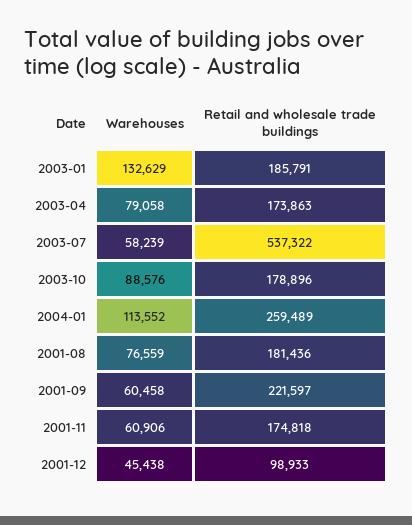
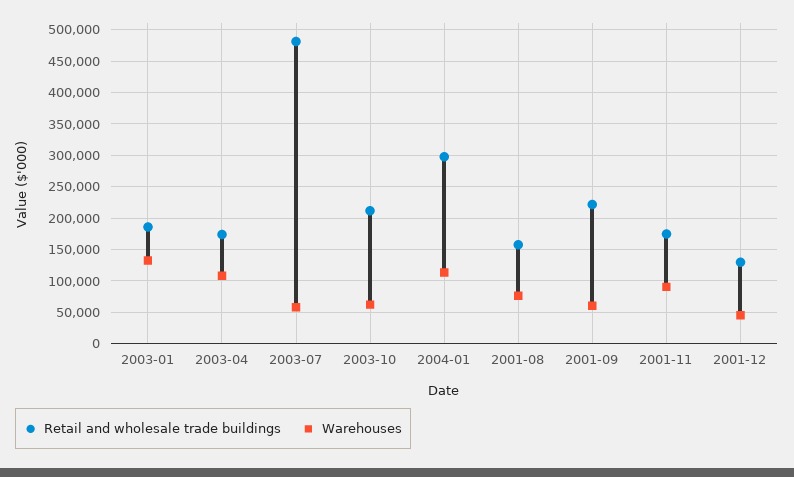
Warehouses, 2003-04: 79058 -> 110000
Retail and wholesale trade buildings, 2003-07: 537322 -> 480000
Warehouses, 2003-10: 88576 -> 60000
Retail and wholesale trade buildings, 2003-10: 178896 -> 210000
Retail and wholesale trade buildings, 2004-01: 259489 -> 300000
Retail and wholesale trade buildings, 2001-08: 181436 -> 160000
Warehouses, 2001-11: 60906 -> 90000
Retail and wholesale trade buildings, 2001-12: 98933 -> 130000

